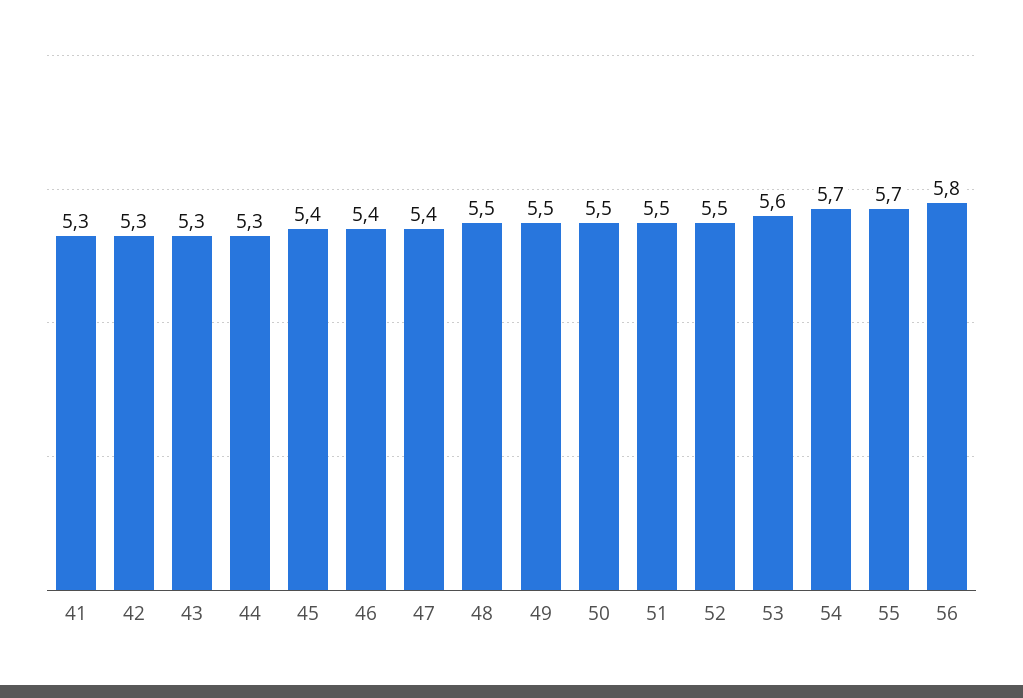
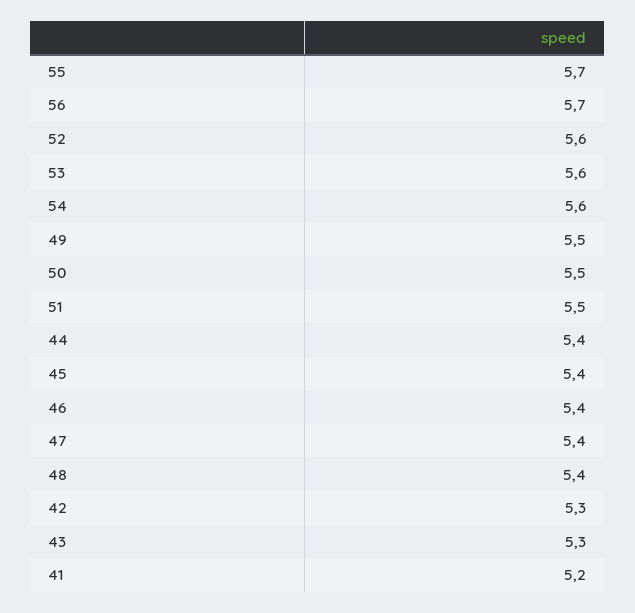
41: 5.3 -> 5.2
44: 5.3 -> 5.4
48: 5.5 -> 5.4
52: 5.5 -> 5.6
54: 5.7 -> 5.6
56: 5.8 -> 5.7

